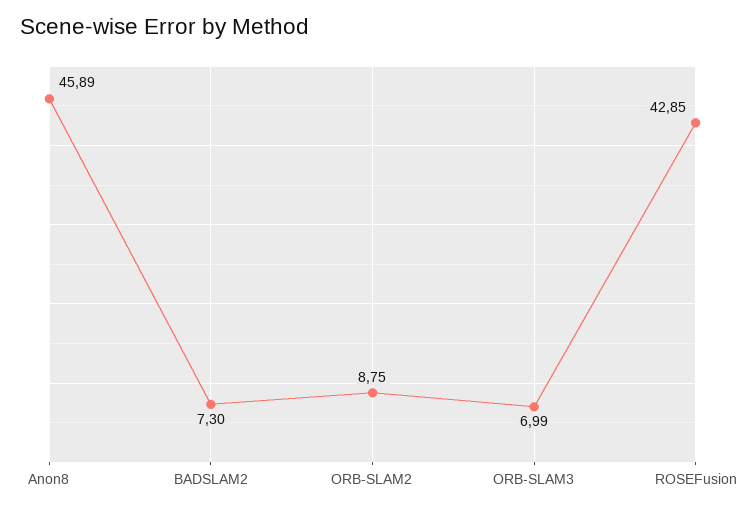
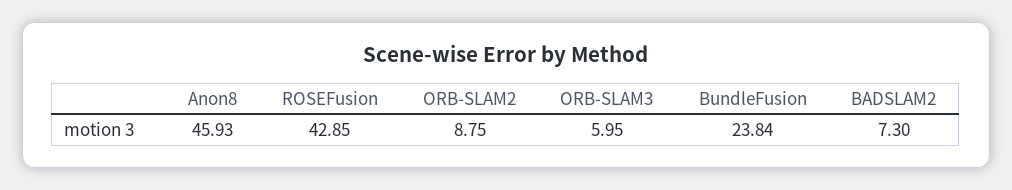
Anon8: 45.89 -> 45.93
ORB-SLAM3: 6.99 -> 5.95
BundleFusion: none -> 23.84

